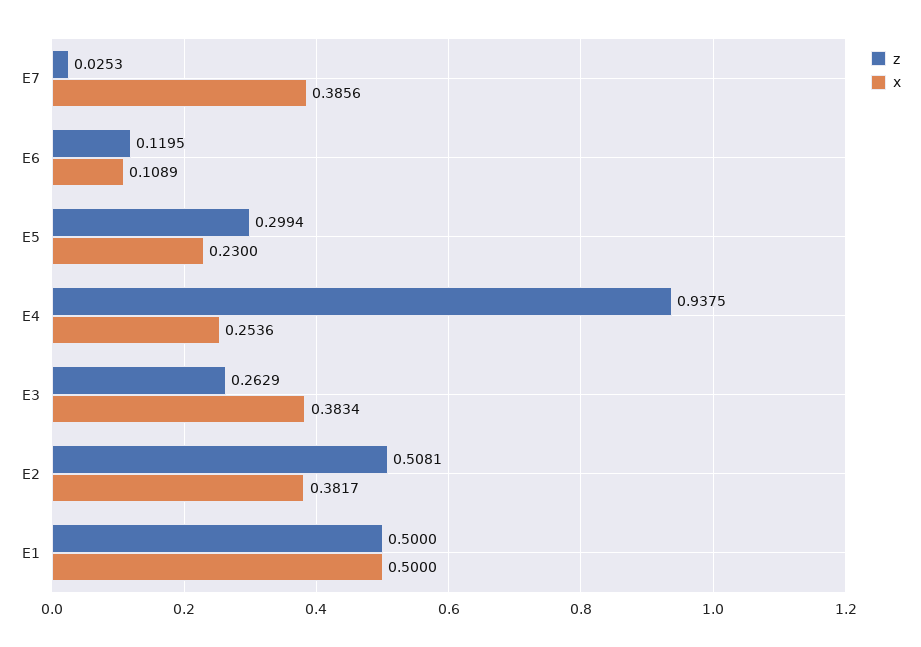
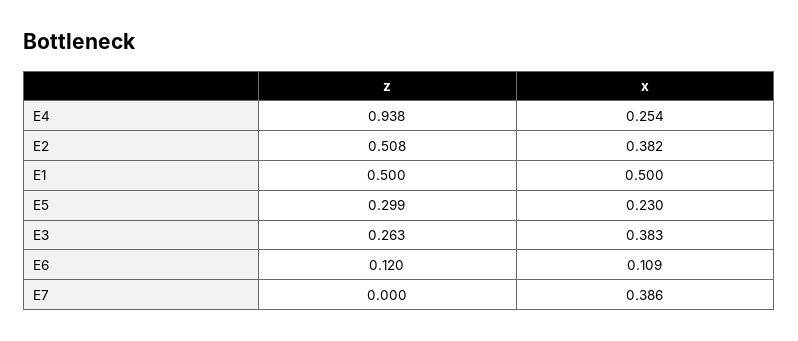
z, E7: 0.0253 -> 0

